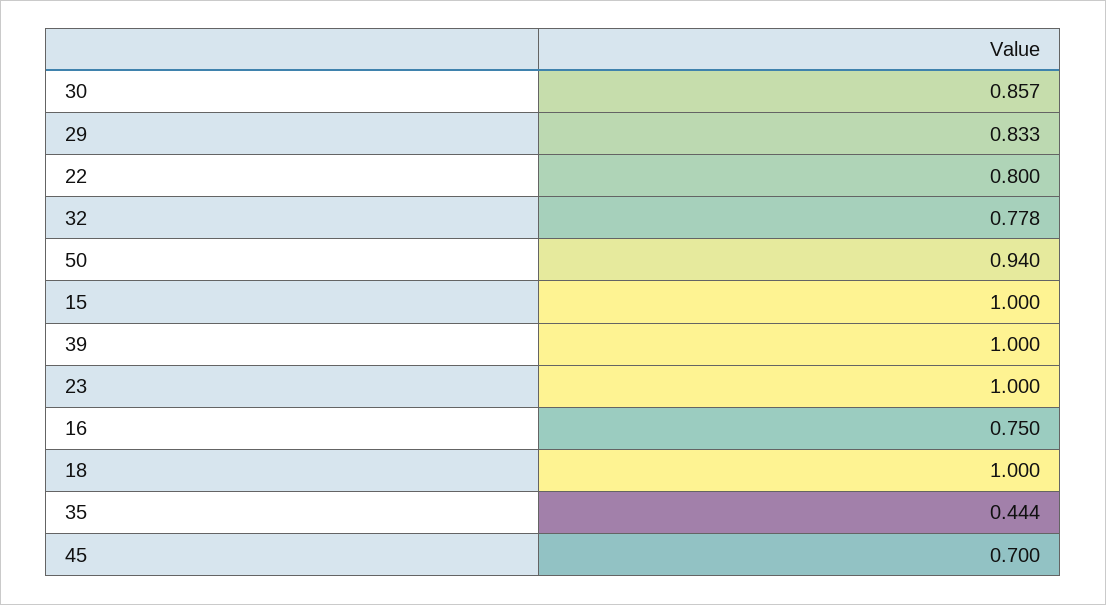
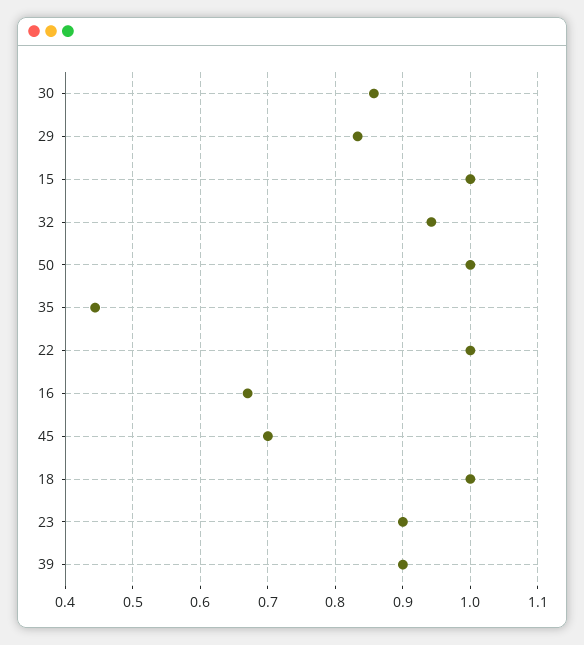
22: 0.8 -> 1
32: 0.778 -> 0.94
50: 0.94 -> 1
39: 1 -> 0.9
23: 1 -> 0.9
16: 0.75 -> 0.67

